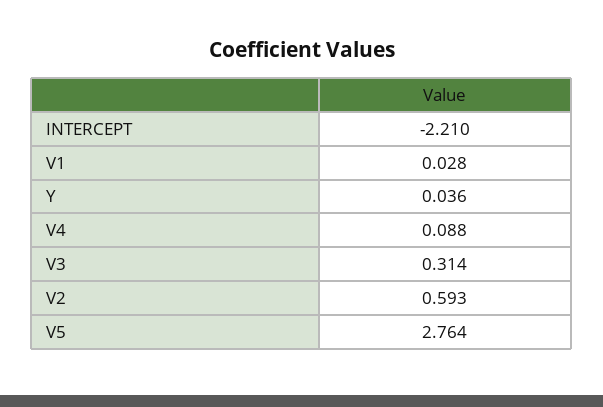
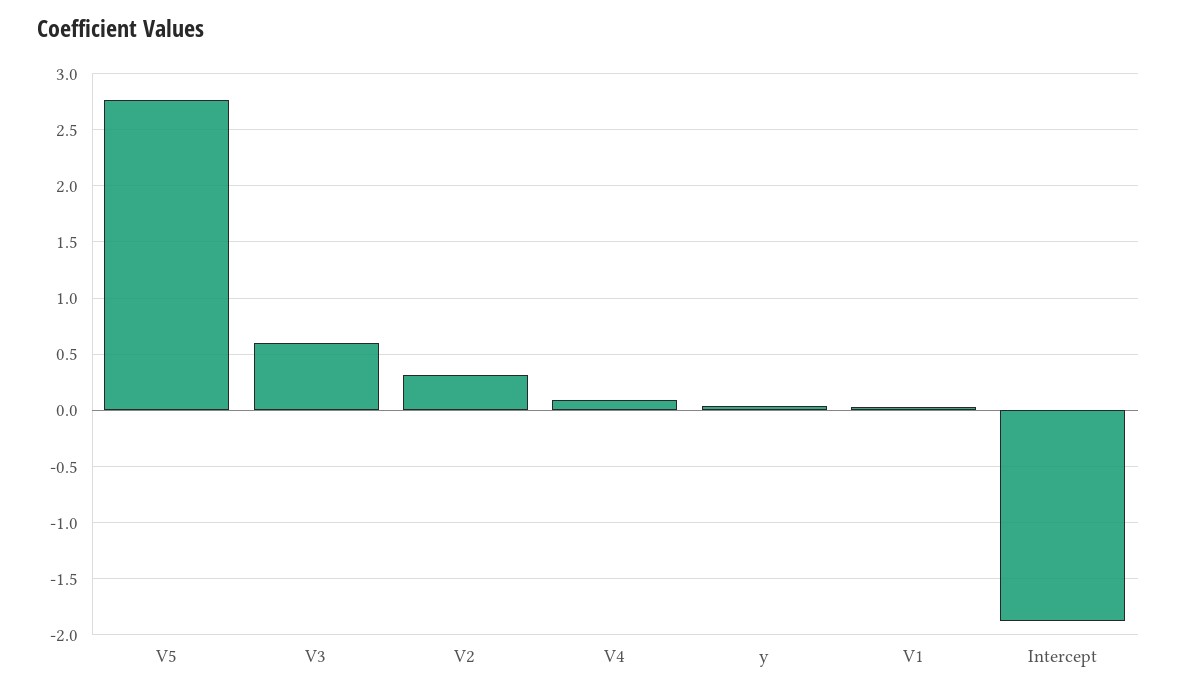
INTERCEPT: -2.21 -> -1.9
V3: 0.314 -> 0.6
V2: 0.593 -> 0.3

